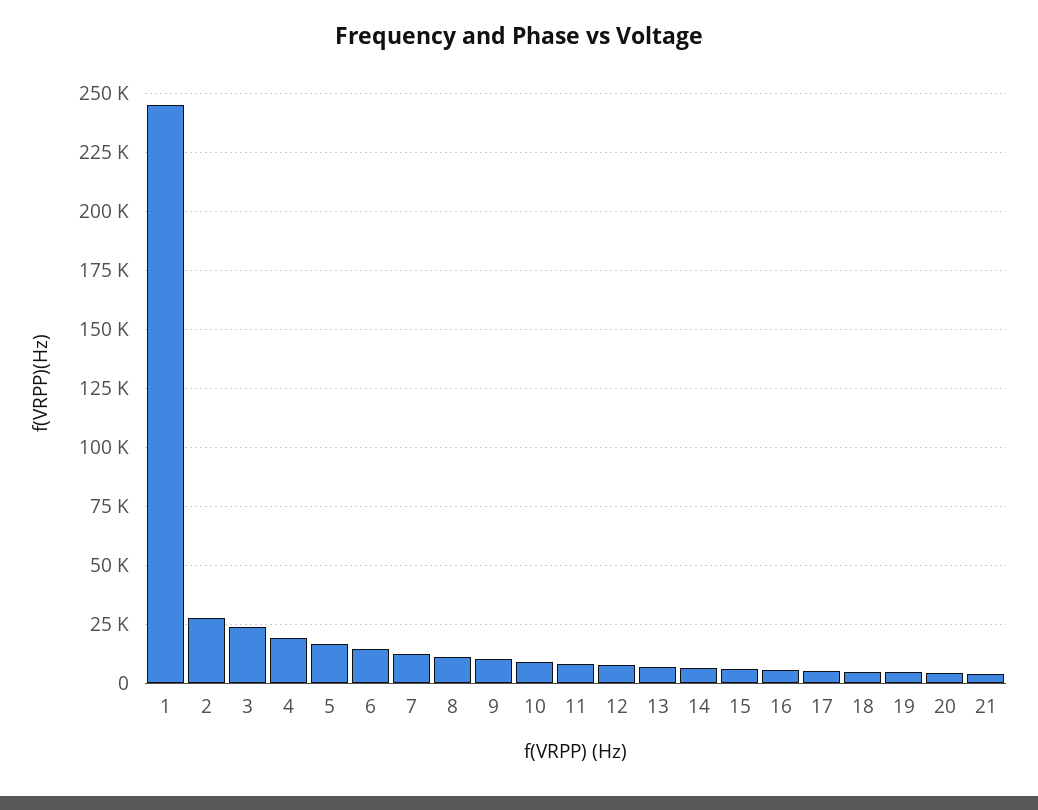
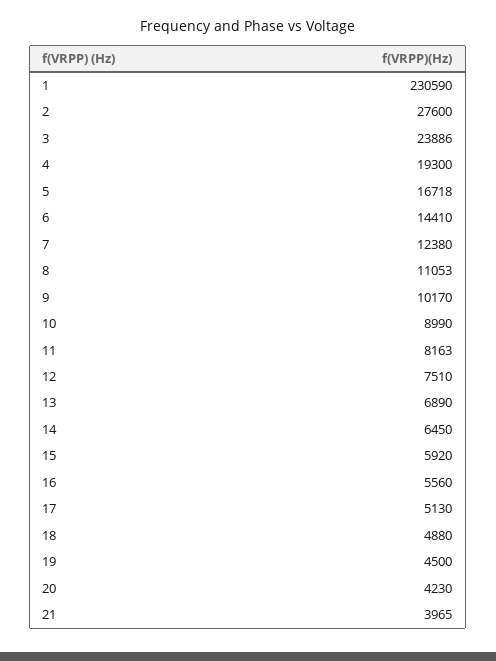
1: 245000 -> 230590

